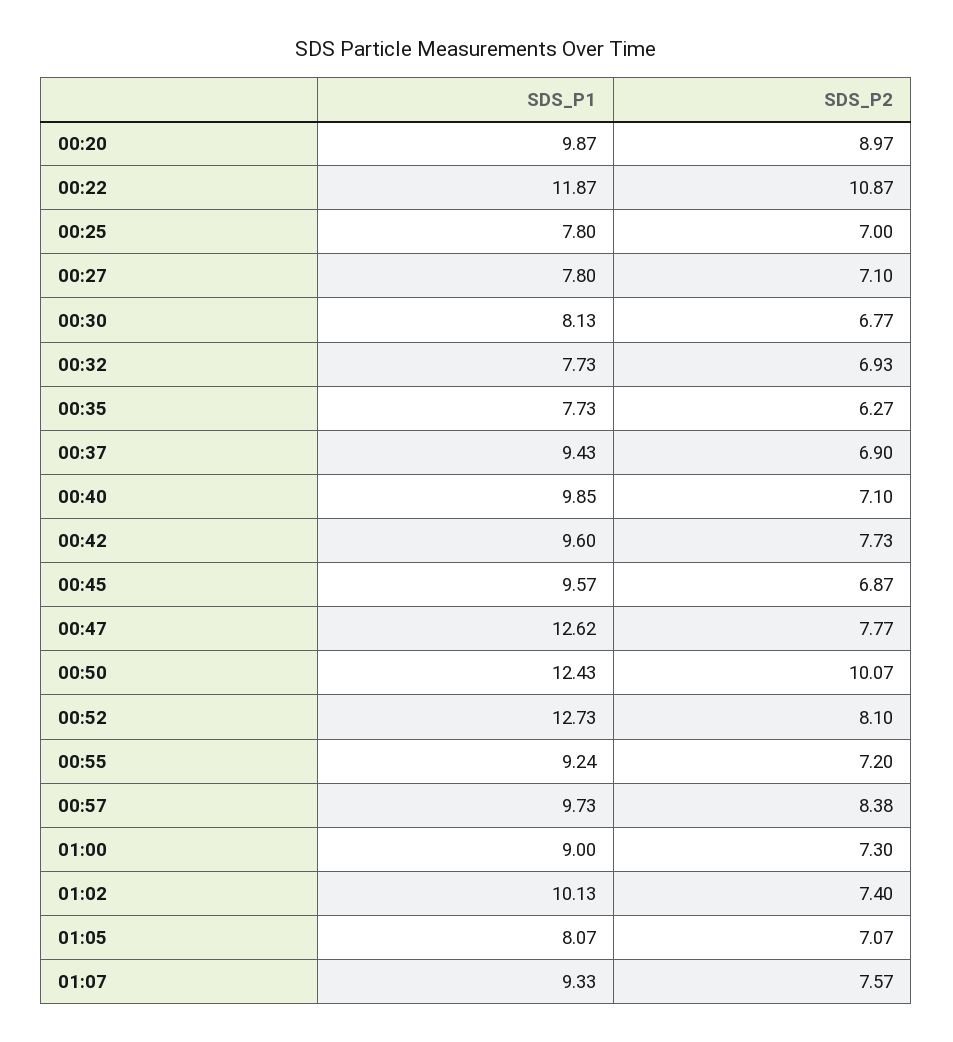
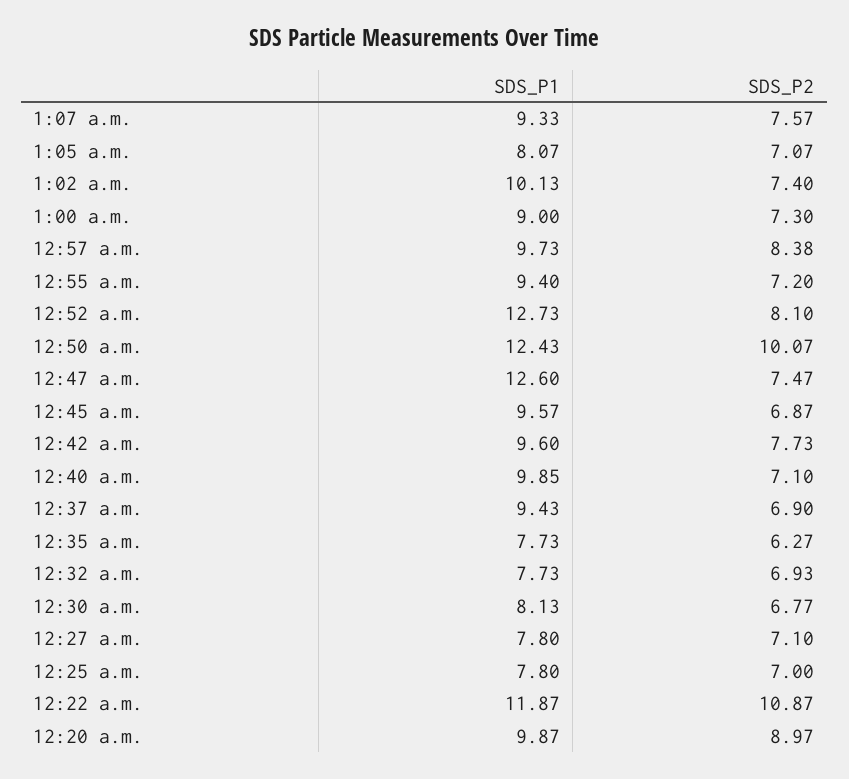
SDS_P1, 00:47: 12.62 -> 12.6
SDS_P2, 00:47: 7.77 -> 7.47
SDS_P1, 00:55: 9.24 -> 9.4

